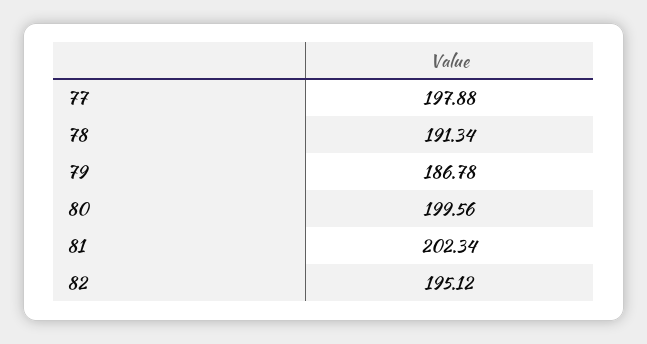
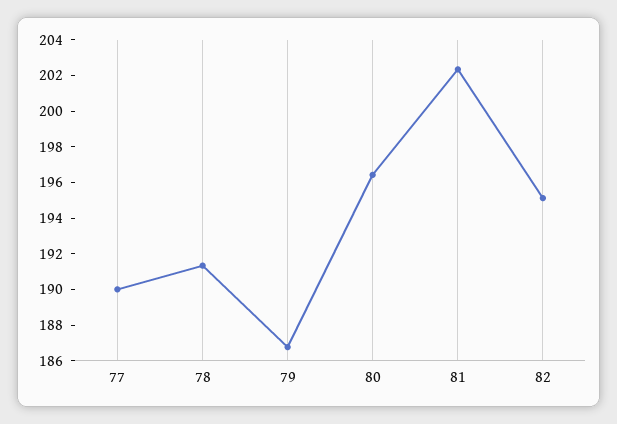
77: 197.88 -> 190
80: 199.56 -> 196.5

